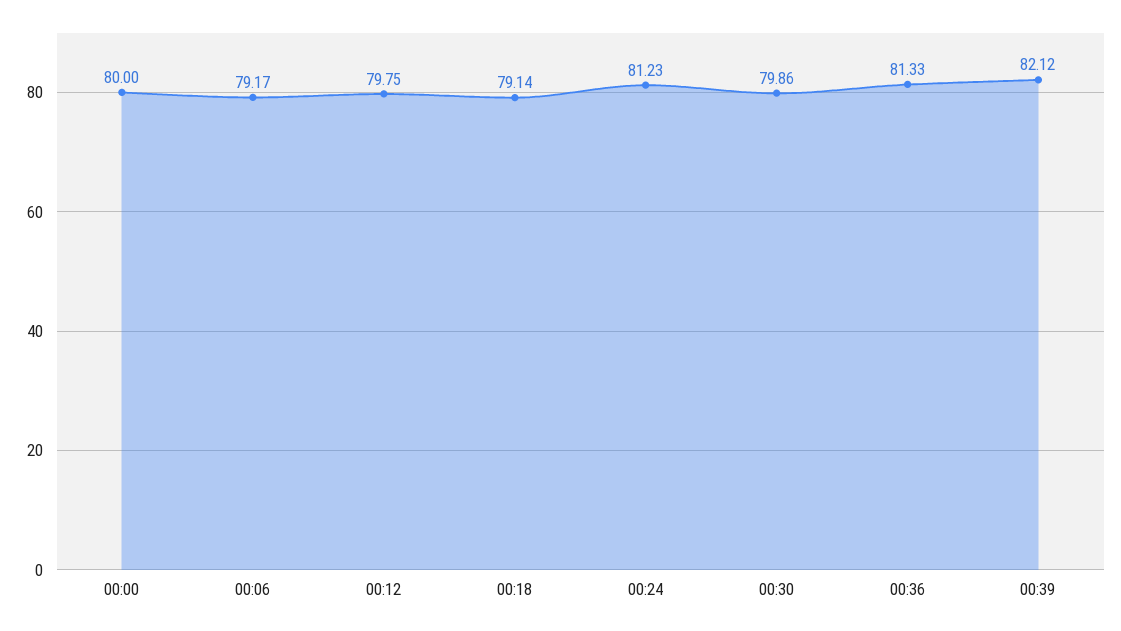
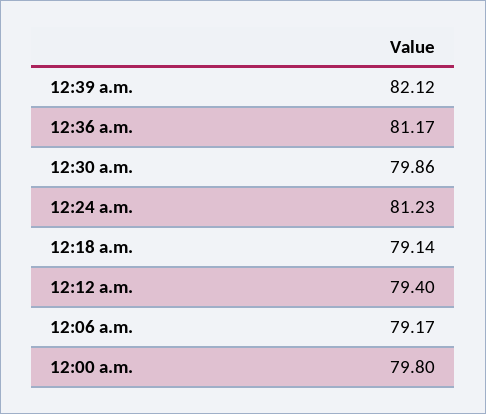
00:00: 80 -> 79.8
00:12: 79.75 -> 79.4
00:36: 81.33 -> 81.17

